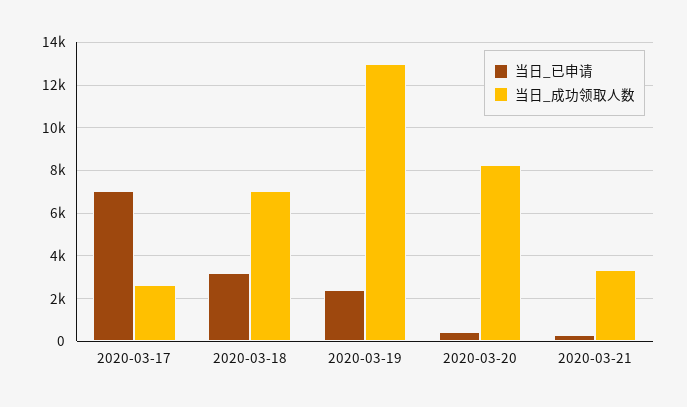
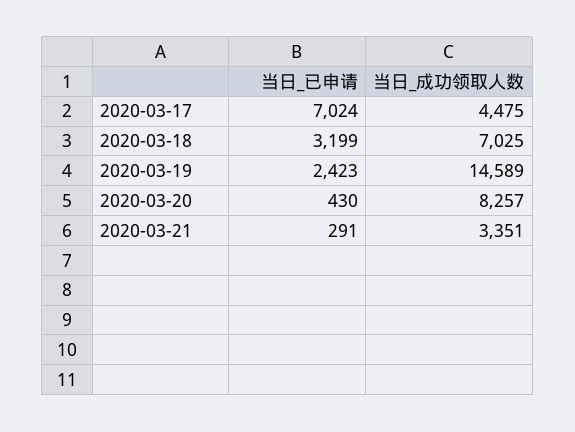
当日_成功领取人数, 2020-03-17: 2500 -> 4475
当日_成功领取人数, 2020-03-19: 13000 -> 14589

